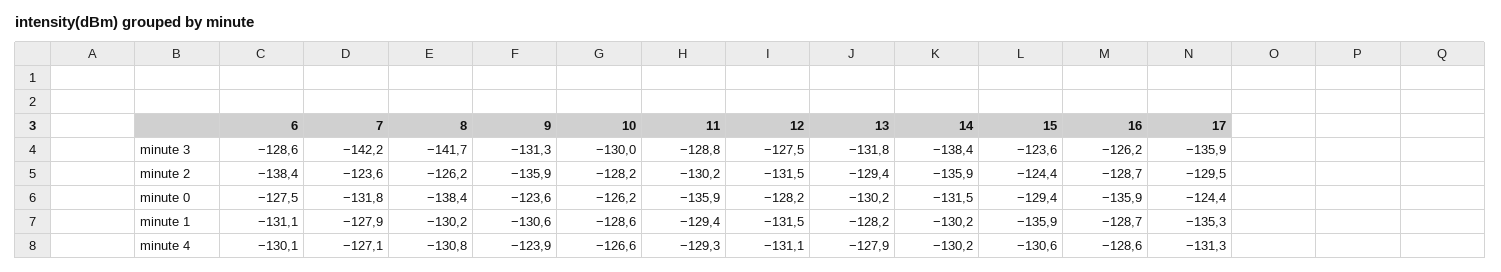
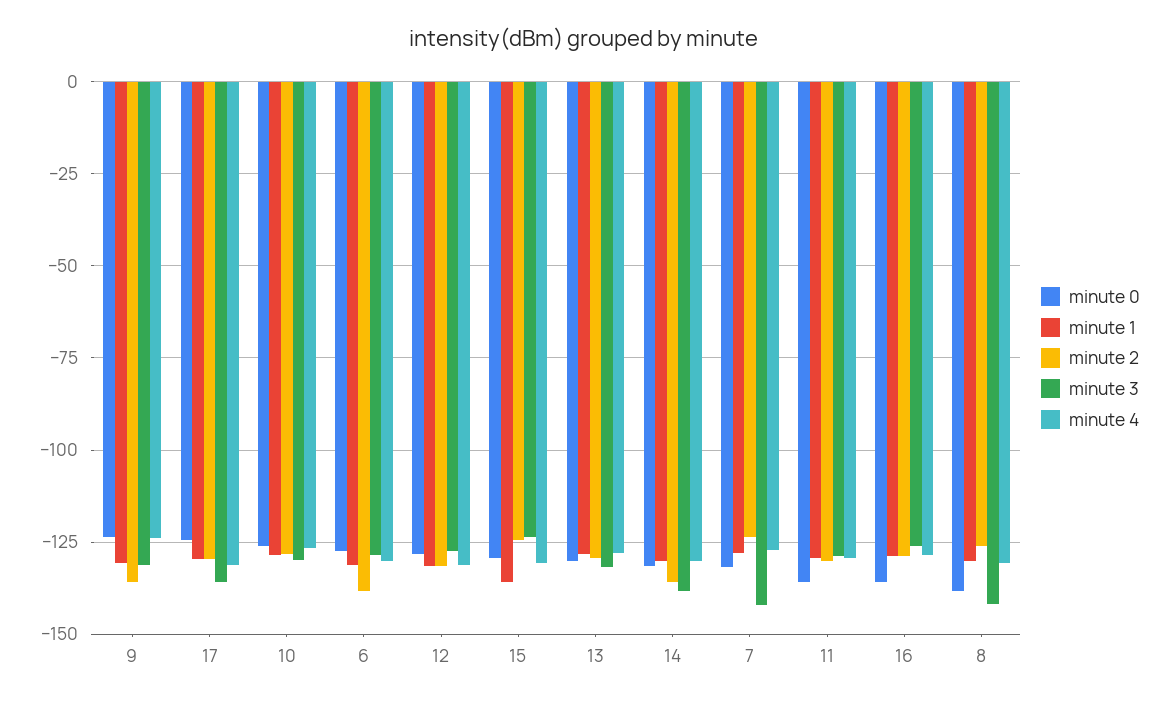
minute 1, 17: -135.3 -> -130

